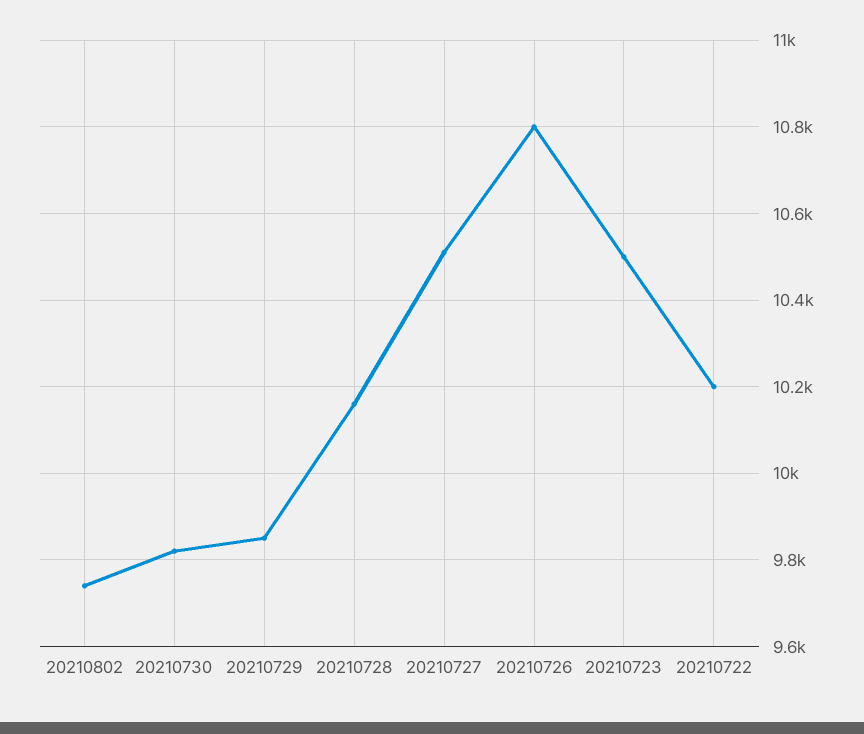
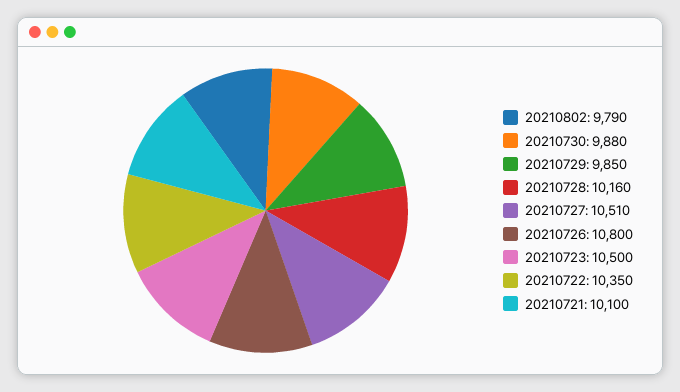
20210802: 9740 -> 9790
20210730: 9820 -> 9880
20210722: 10200 -> 10350
20210721: none -> 10100

